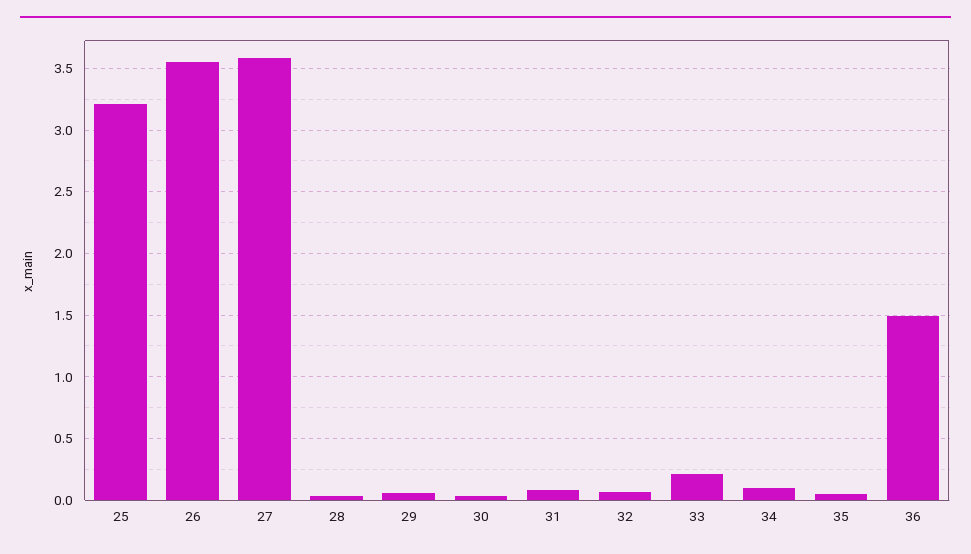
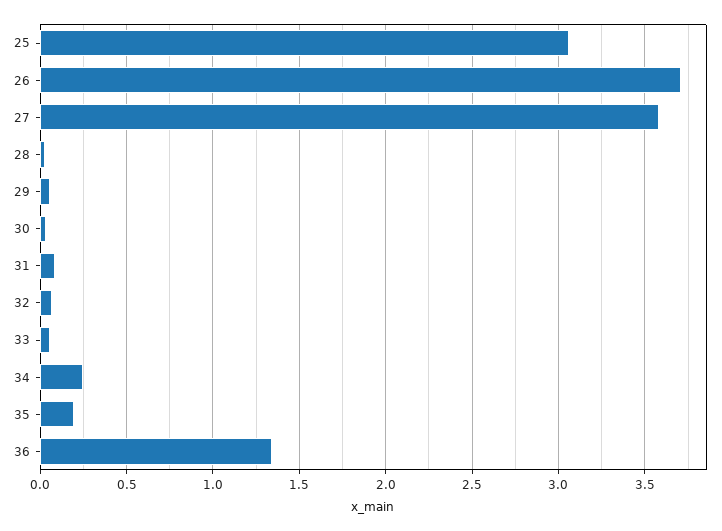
25: 3.2 -> 3.05
26: 3.55 -> 3.7
33: 0.2 -> 0.05
34: 0.1 -> 0.25
35: 0.05 -> 0.2
36: 1.5 -> 1.35

